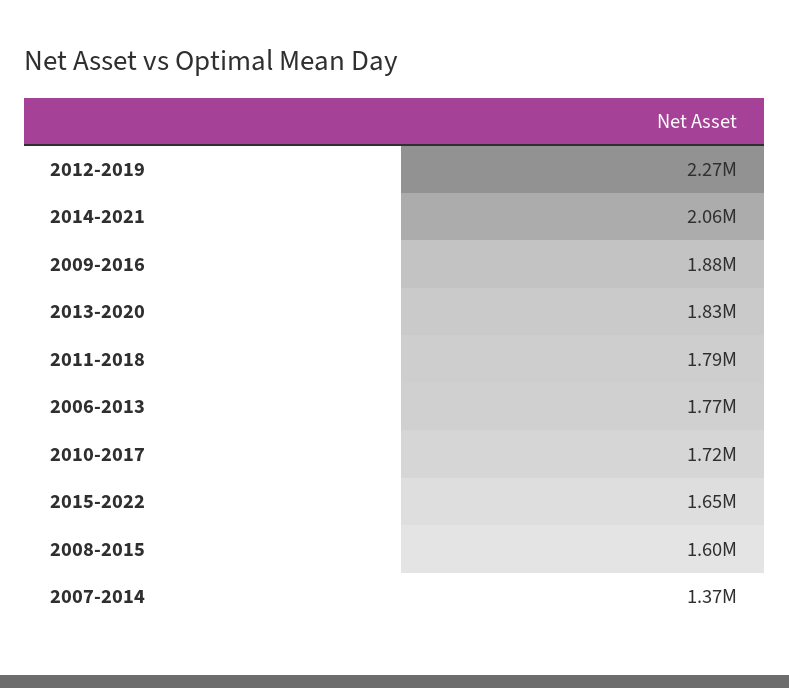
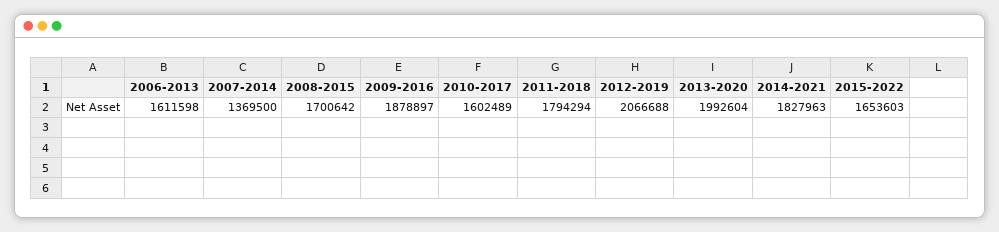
2012-2019: 2270000 -> 2066688
2014-2021: 2060000 -> 1827963
2013-2020: 1830000 -> 1992604
2006-2013: 1770000 -> 1611598
2010-2017: 1720000 -> 1602489
2008-2015: 1600000 -> 1700642

